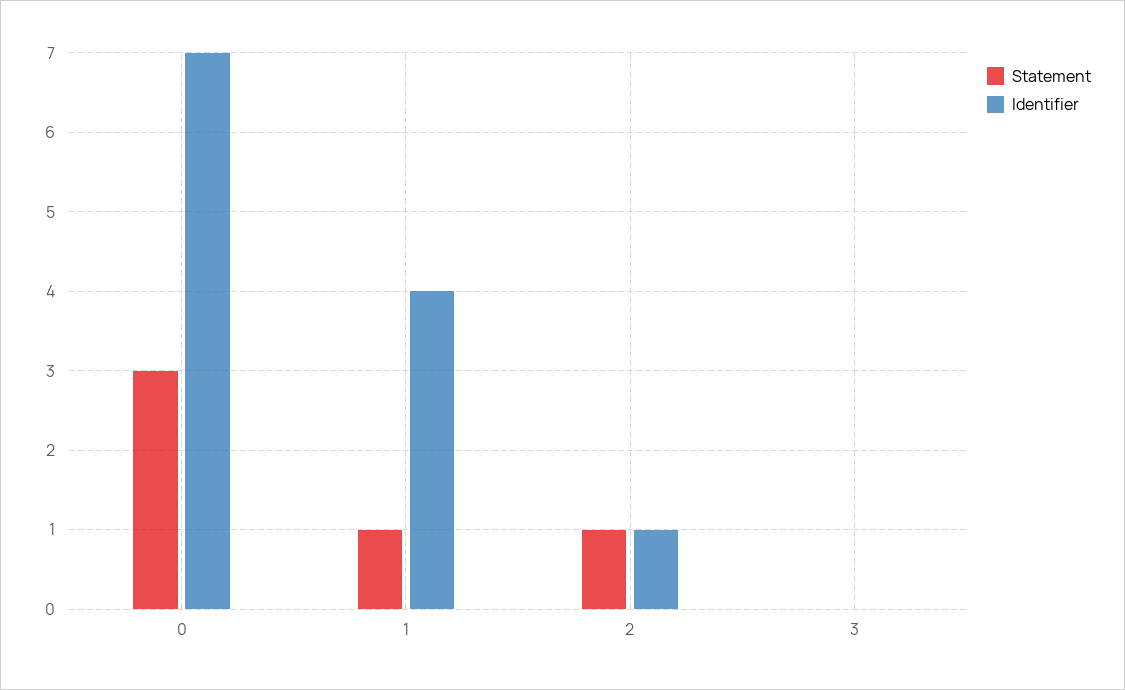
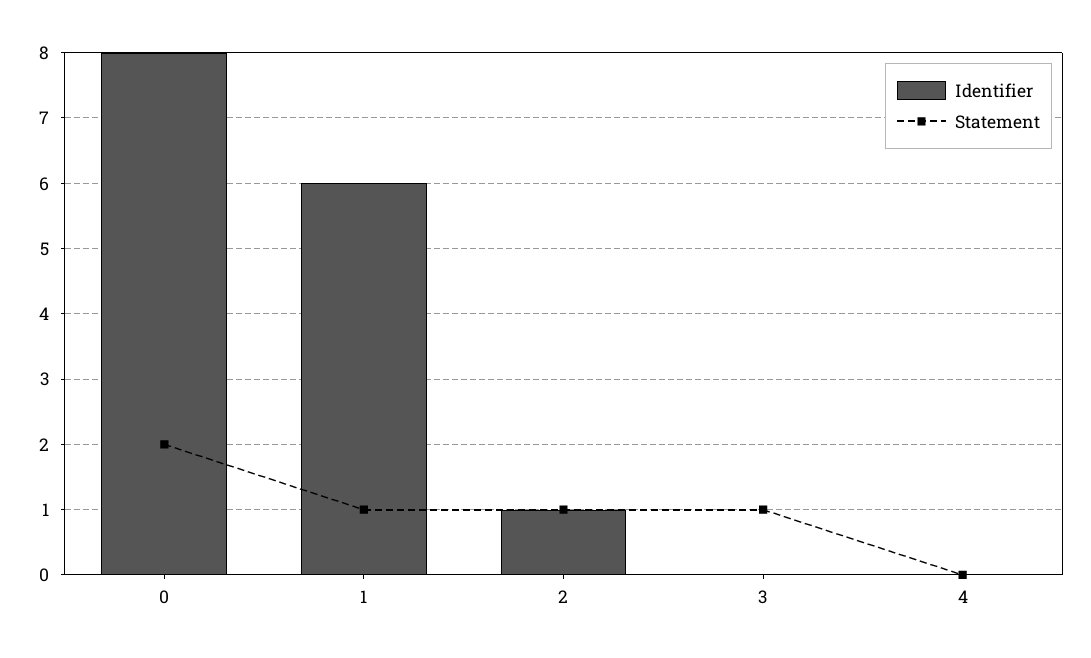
Statement, 0: 3 -> 2
Identifier, 0: 7 -> 8
Identifier, 1: 4 -> 6
Statement, 3: 0 -> 1
Identifier, 4: none -> 0
Statement, 4: none -> 0

